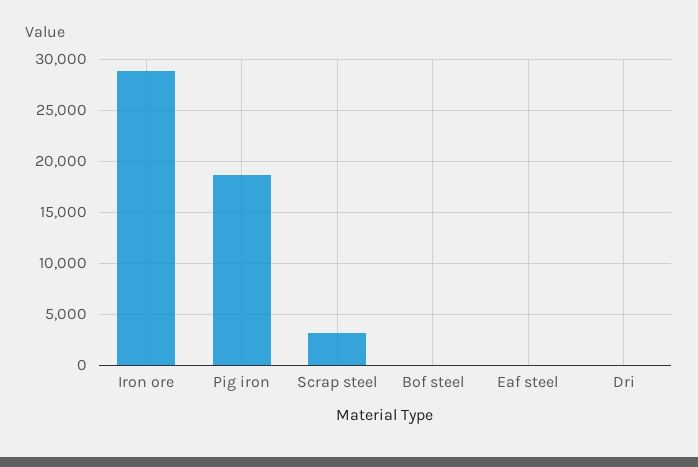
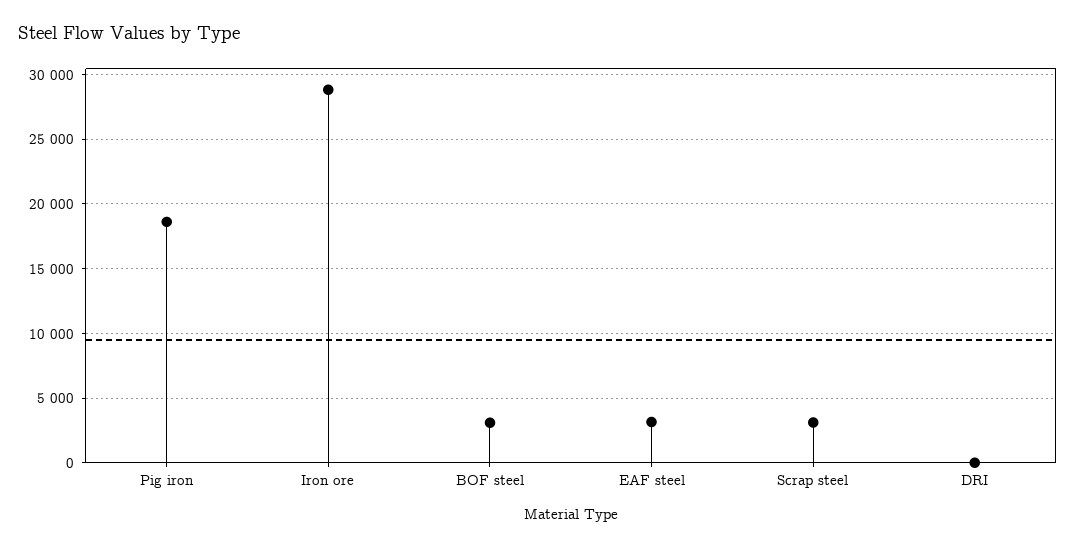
Bof steel: 0 -> 3000
Eaf steel: 0 -> 3000

